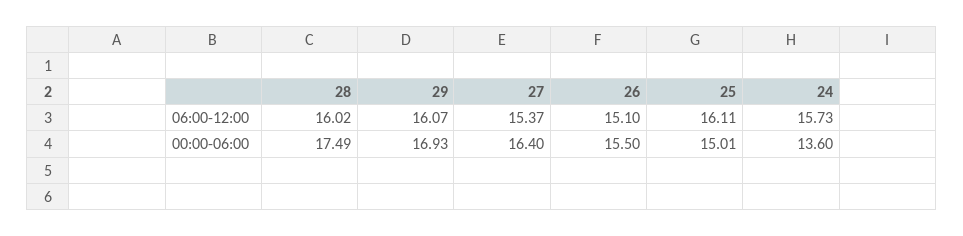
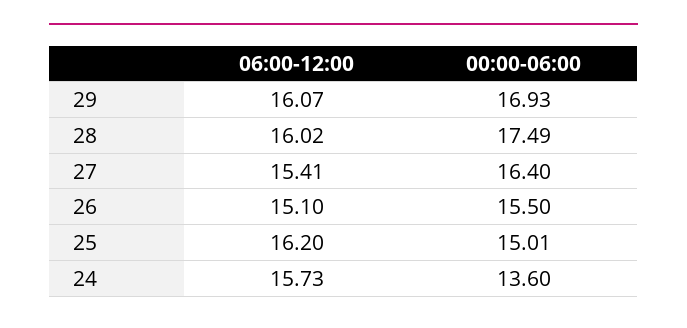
27, 06:00-12:00: 15.37 -> 15.41
25, 06:00-12:00: 16.11 -> 16.2

